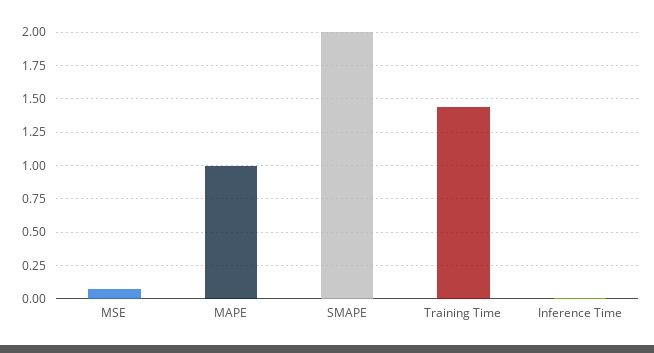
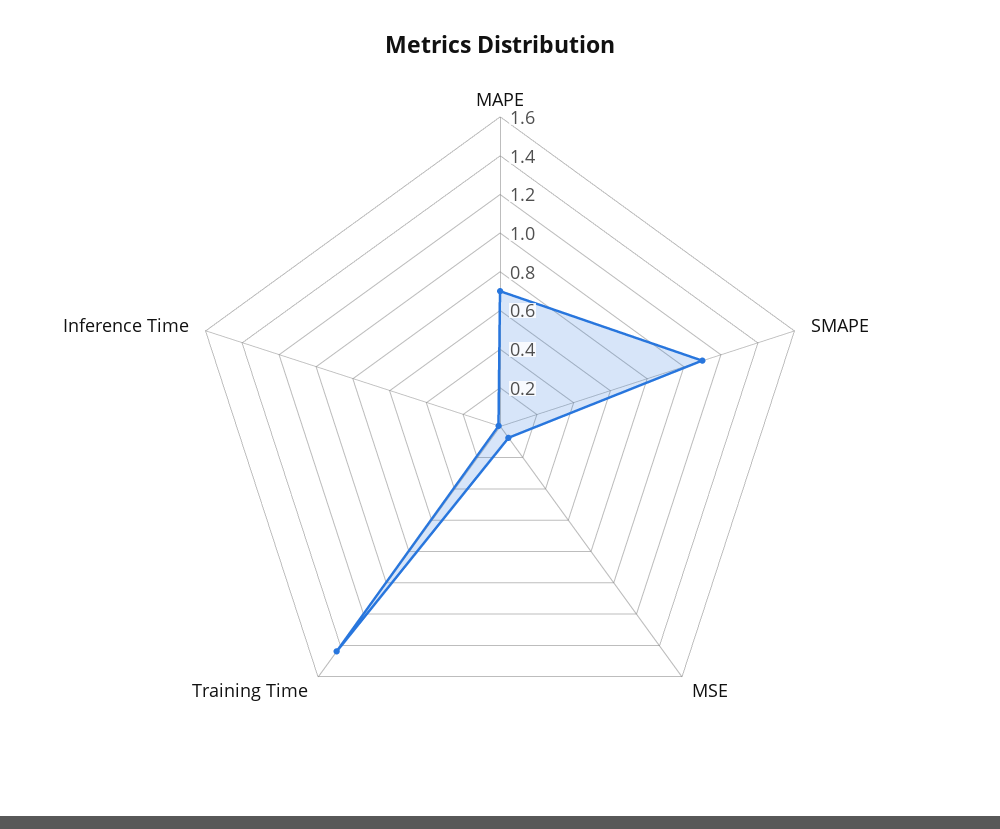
MAPE: 1 -> 0.7
SMAPE: 2 -> 1.1

